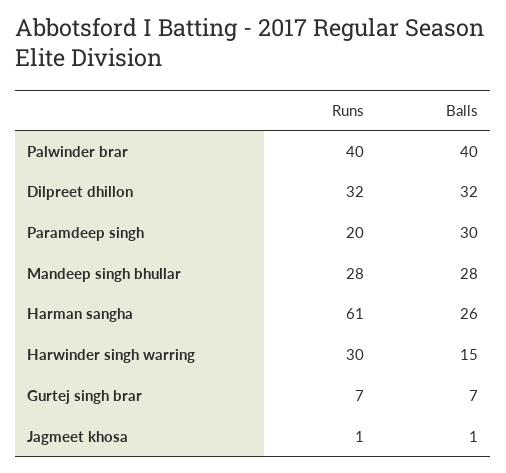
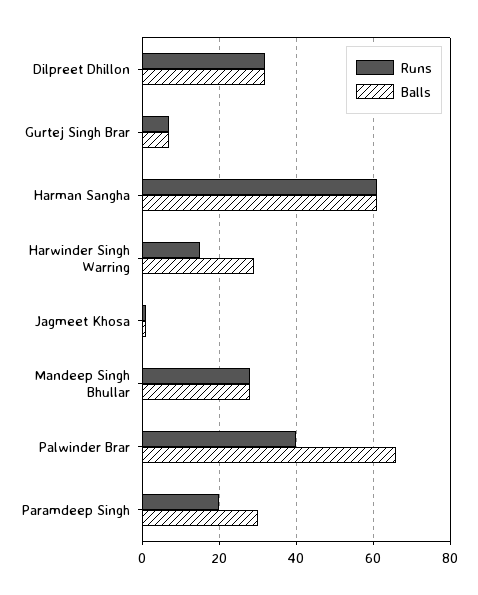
Balls, Palwinder brar: 40 -> 65
Balls, Harman sangha: 26 -> 60
Runs, Harwinder singh warring: 30 -> 15
Balls, Harwinder singh warring: 15 -> 30

